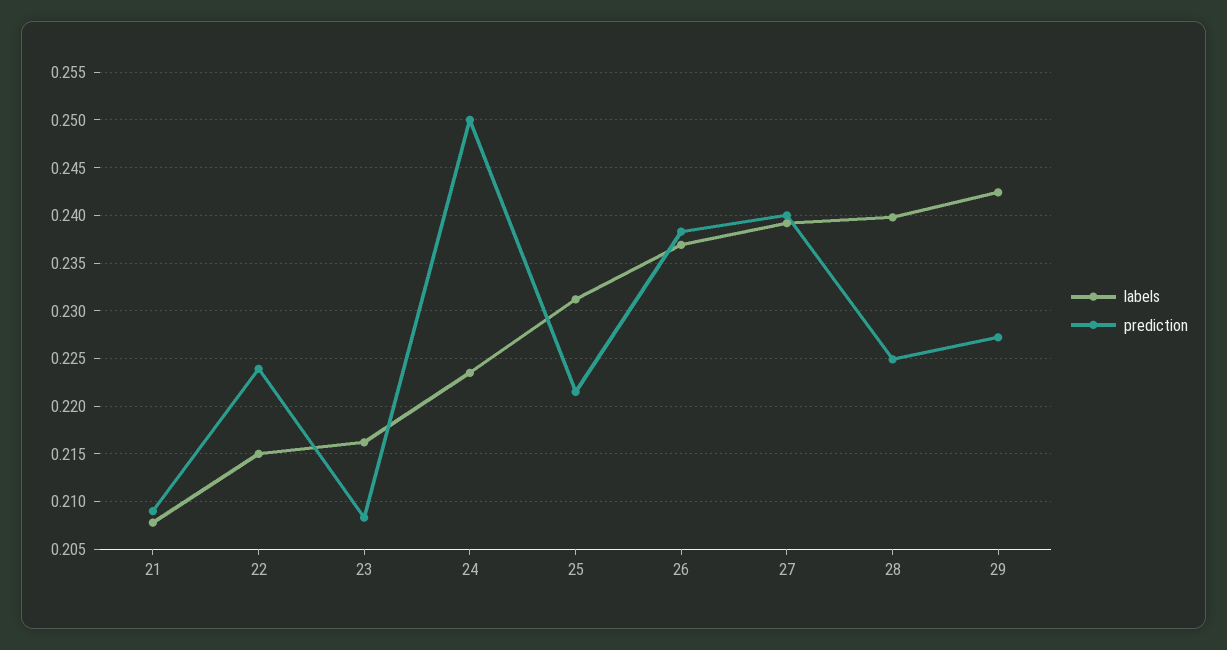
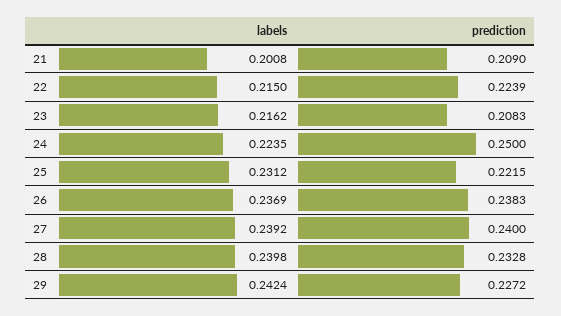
labels, 21: 0.208 -> 0.2008
prediction, 28: 0.225 -> 0.2328

